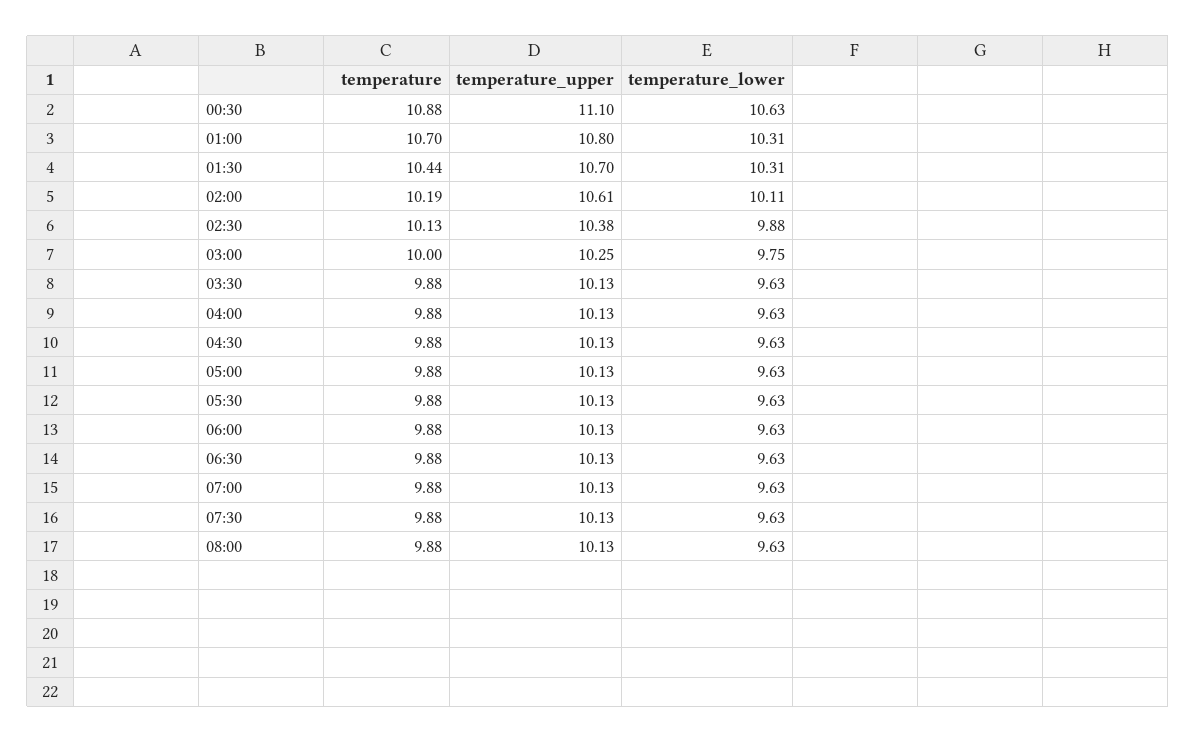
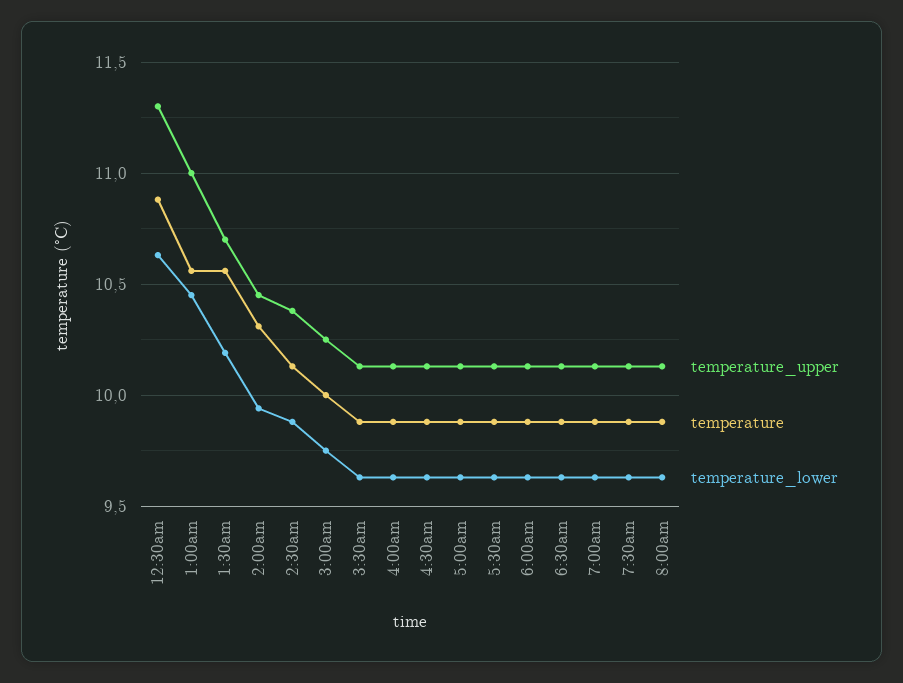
temperature_upper, 00:30: 11.1 -> 11.3
temperature, 01:00: 10.7 -> 10.55
temperature_upper, 01:00: 10.8 -> 11
temperature_lower, 01:00: 10.31 -> 10.45
temperature, 01:30: 10.44 -> 10.55
temperature_lower, 01:30: 10.31 -> 10.2
temperature, 02:00: 10.19 -> 10.3
temperature_upper, 02:00: 10.61 -> 10.45
temperature_lower, 02:00: 10.11 -> 9.95

